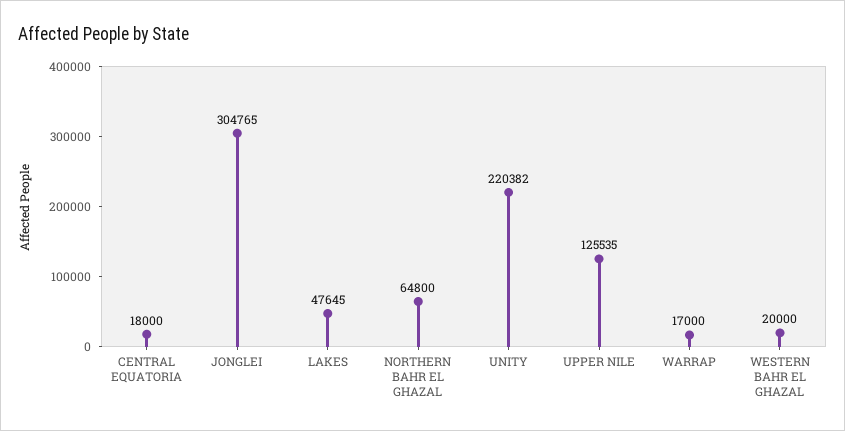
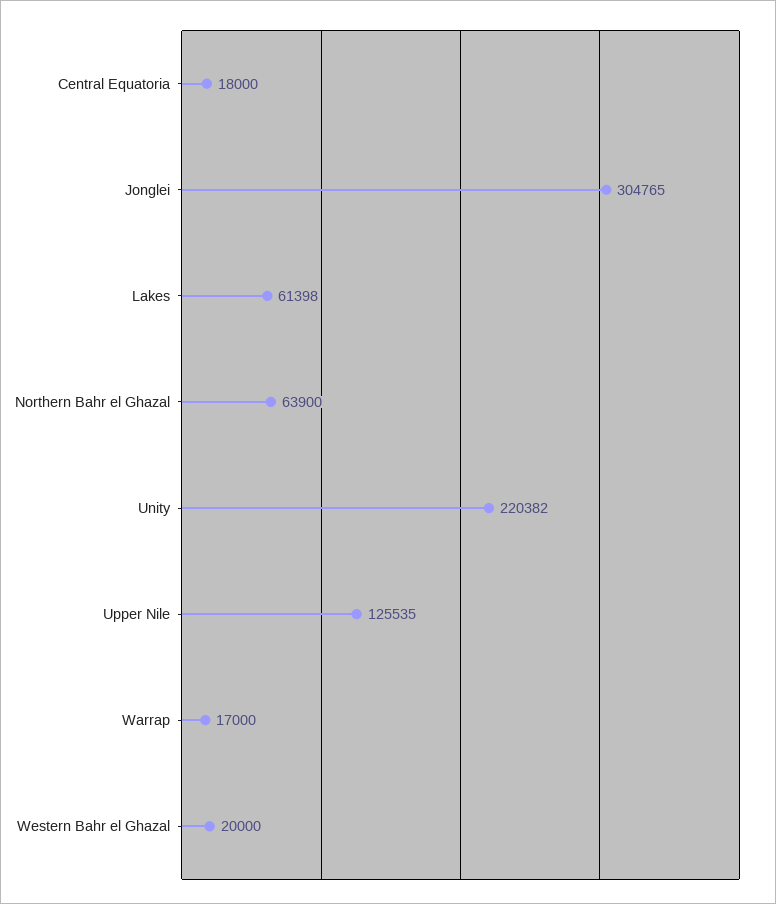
LAKES: 47645 -> 61398
NORTHERN BAHR EL GHAZAL: 64800 -> 63900

